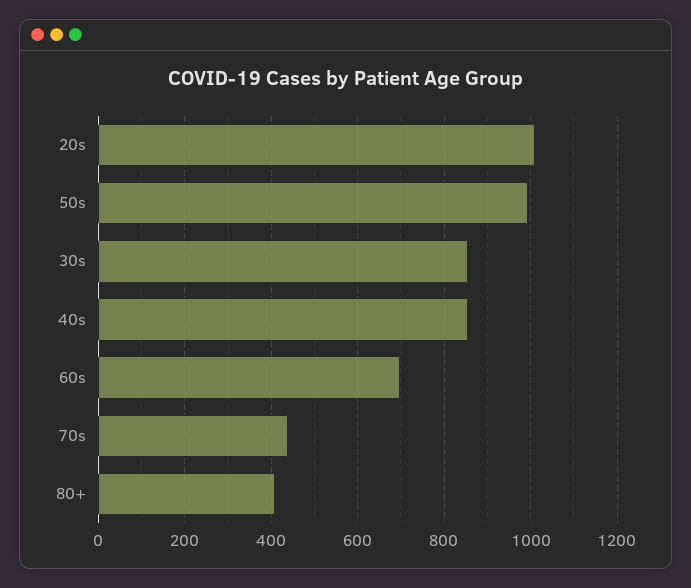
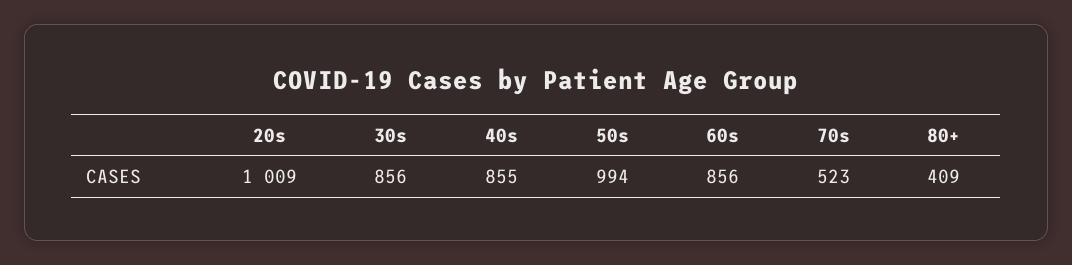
60s: 700 -> 856
70s: 440 -> 523

